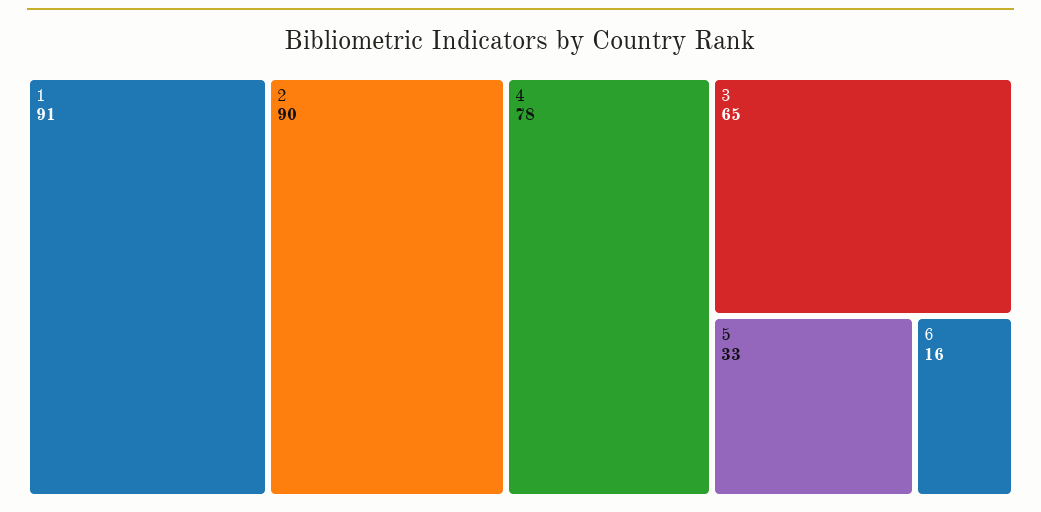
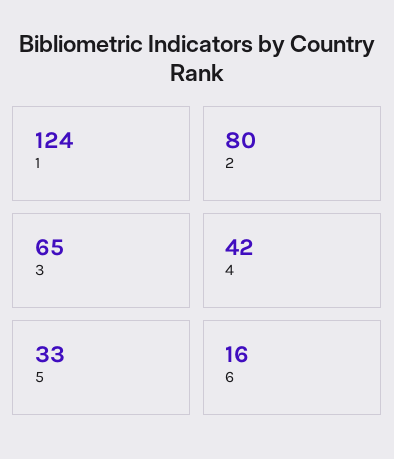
1: 91 -> 124
2: 90 -> 80
4: 78 -> 42

